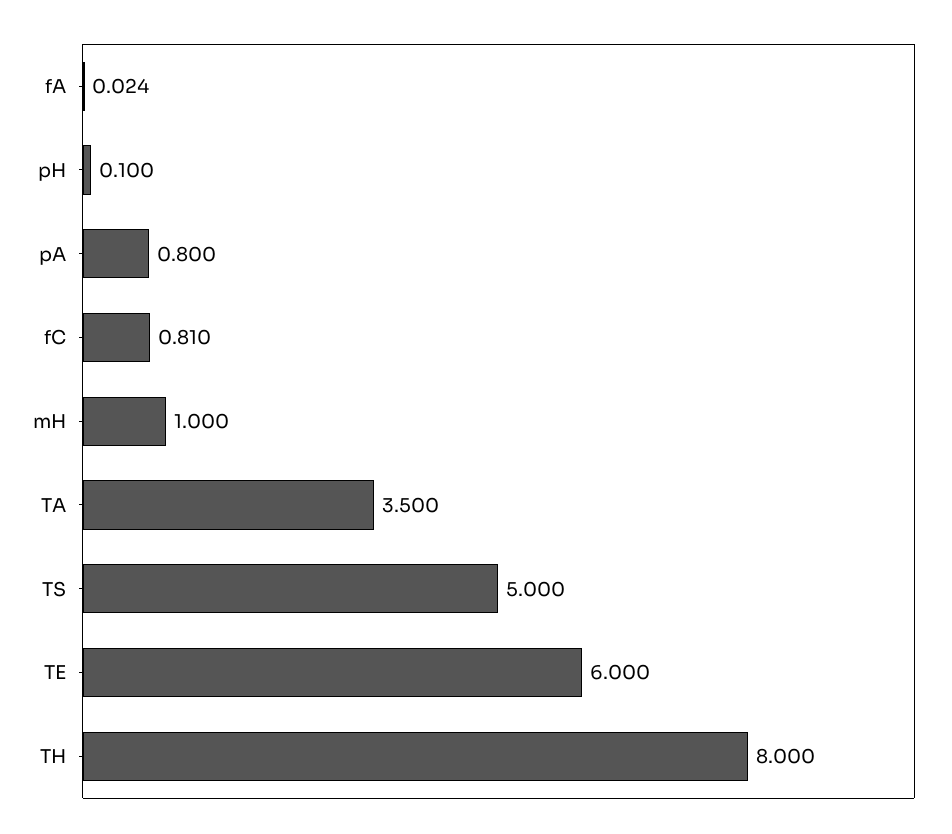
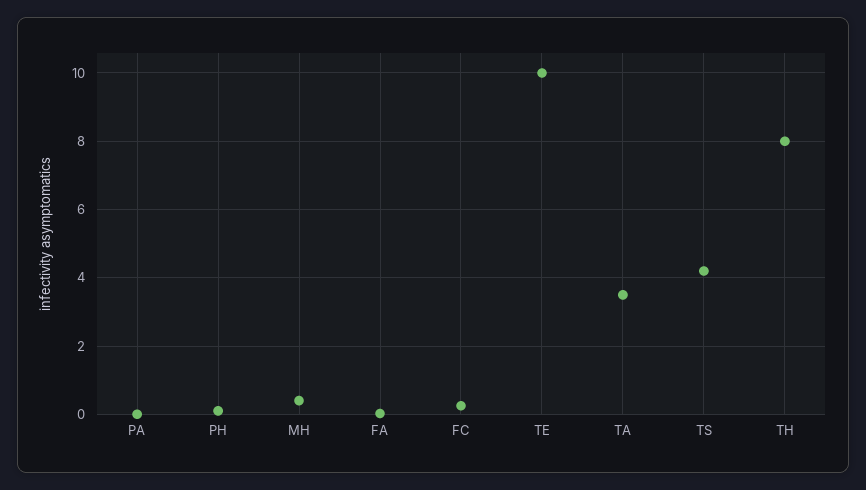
pA: 0.8 -> 0
fC: 0.81 -> 0.2
mH: 1 -> 0.4
TS: 5 -> 4.2
TE: 6 -> 10

